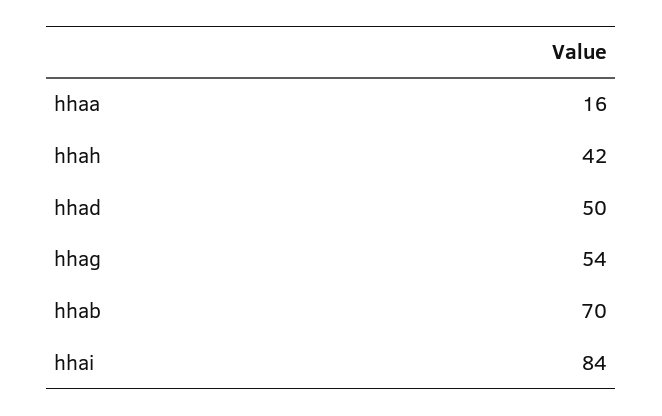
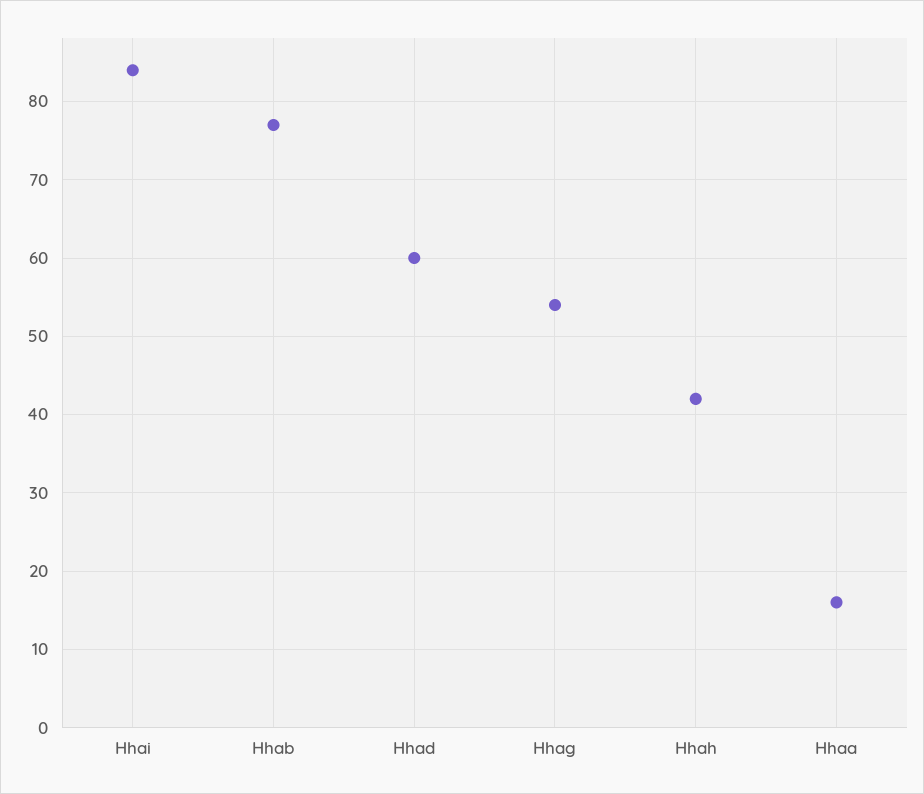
hhad: 50 -> 60
hhab: 70 -> 77

